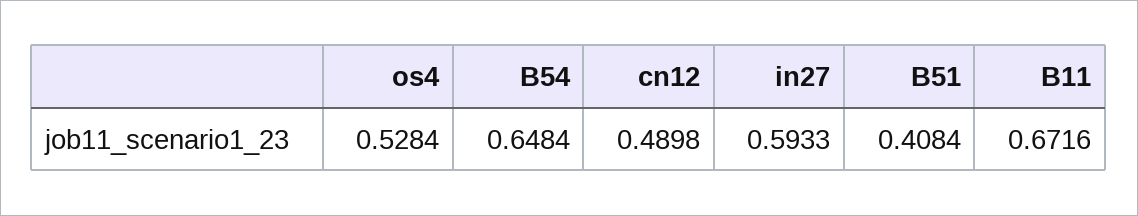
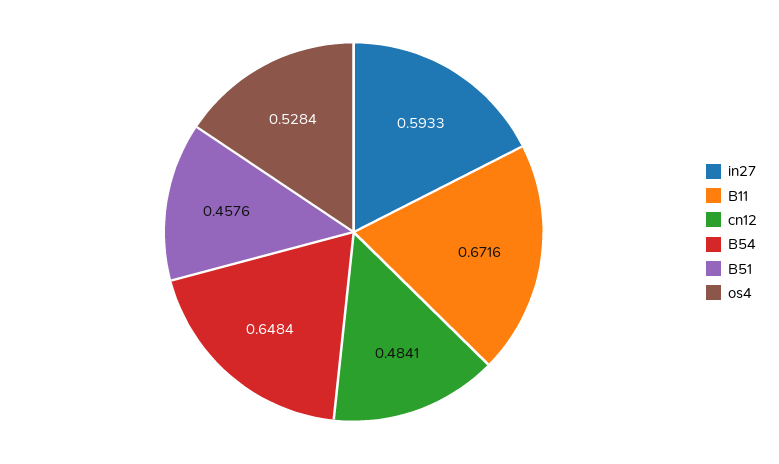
cn12: 0.4898 -> 0.4841
B51: 0.4084 -> 0.4576

